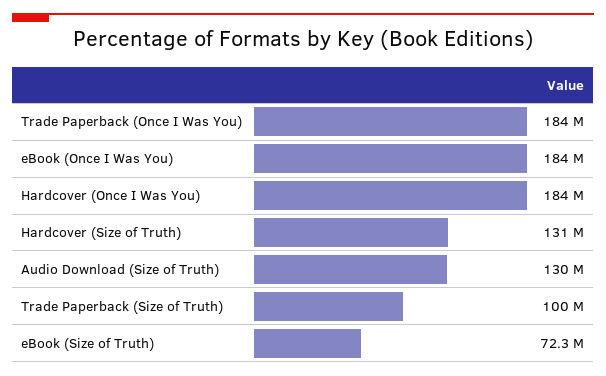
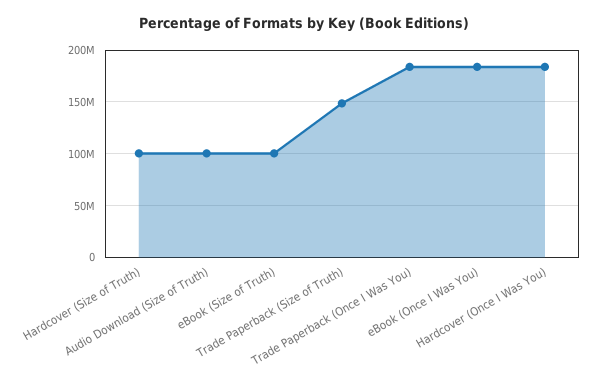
Hardcover (Size of Truth): 131000000 -> 100000000
Audio Download (Size of Truth): 130000000 -> 100000000
Trade Paperback (Size of Truth): 100000000 -> 150000000
eBook (Size of Truth): 72300000 -> 100000000

